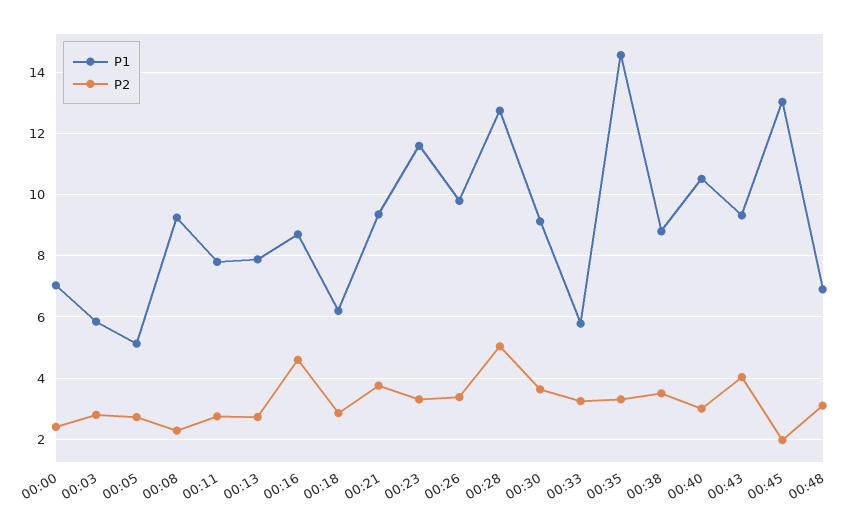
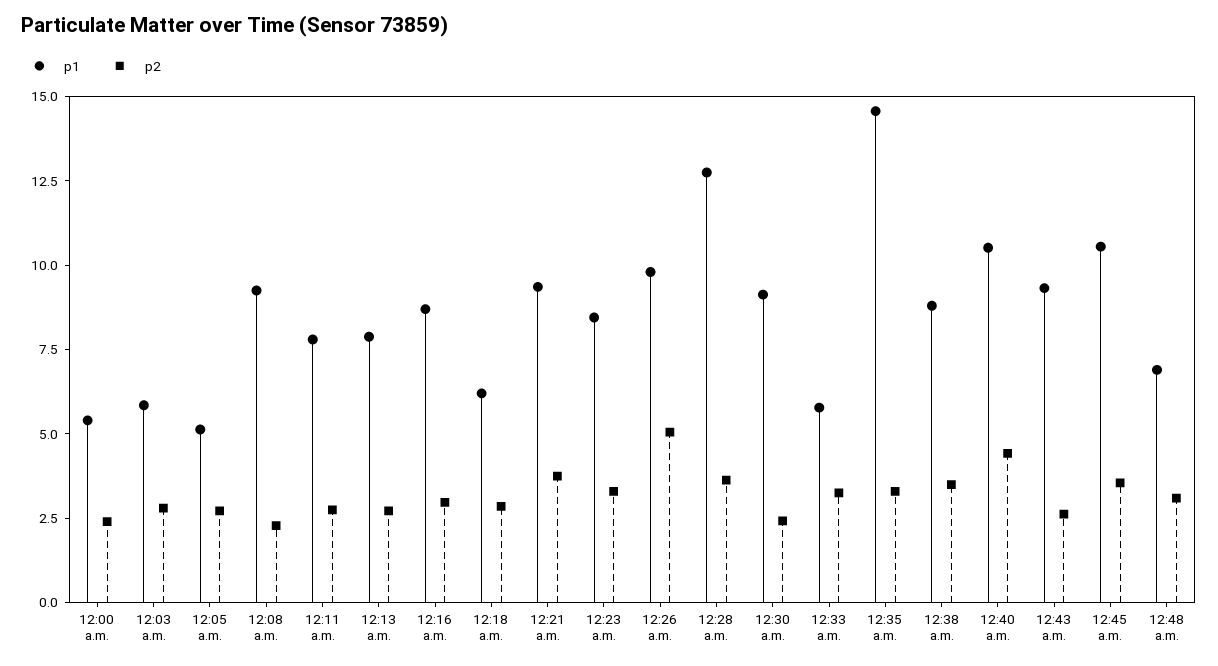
P1, 00:00: 7 -> 5.5
P2, 00:16: 4.6 -> 3
P1, 00:23: 11.6 -> 8.5
P2, 00:26: 3.4 -> 5
P2, 00:28: 5 -> 3.5
P2, 00:30: 3.6 -> 2.5
P2, 00:40: 3 -> 4.5
P2, 00:43: 4 -> 2.5
P1, 00:45: 13 -> 10.5
P2, 00:45: 2 -> 3.5

